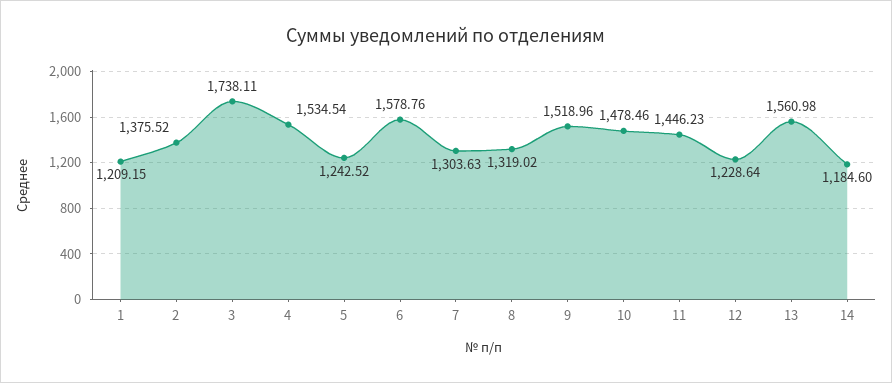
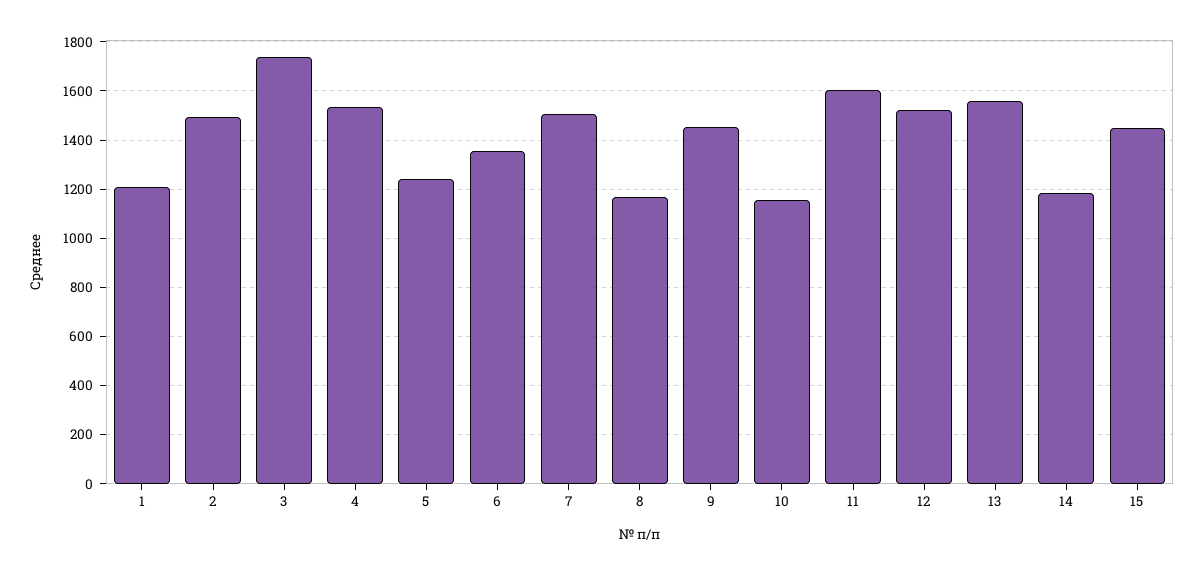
2: 1375.52 -> 1500
6: 1578.76 -> 1350
7: 1303.63 -> 1500
8: 1319.02 -> 1175
9: 1518.96 -> 1450
10: 1478.46 -> 1150
11: 1446.23 -> 1600
12: 1228.64 -> 1525
15: none -> 1450

